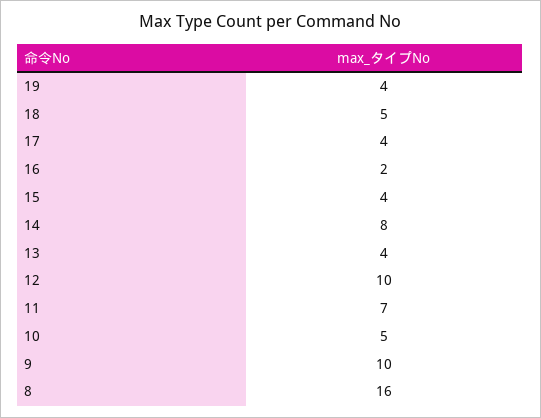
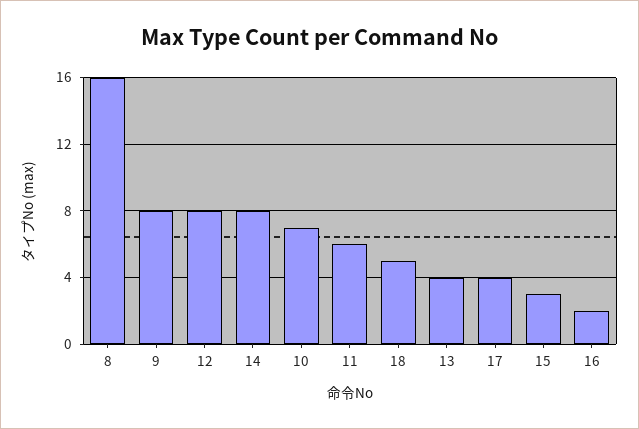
19: 4 -> none
15: 4 -> 3
12: 10 -> 8
11: 7 -> 6
10: 5 -> 7
9: 10 -> 8

